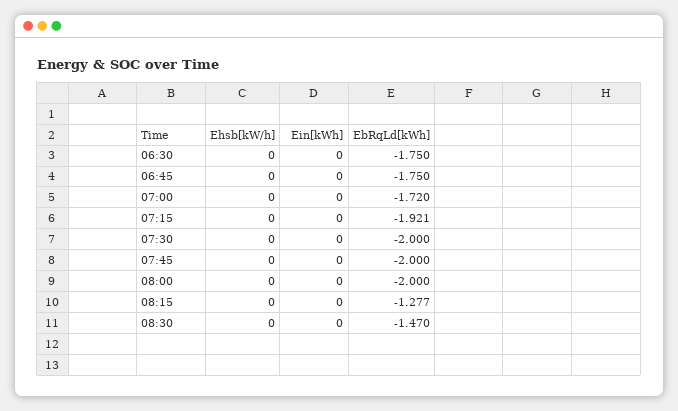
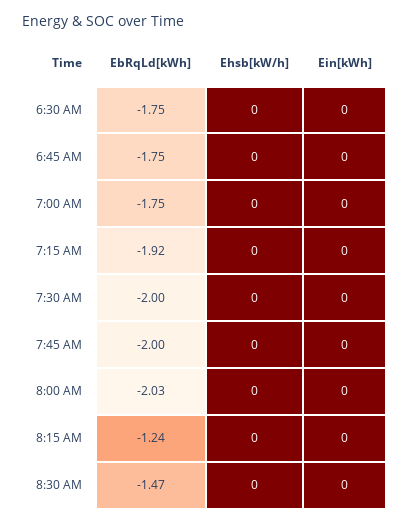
EbRqLd[kWh], 07:00: -1.72 -> -1.75
EbRqLd[kWh], 08:00: -2 -> -2.03
EbRqLd[kWh], 08:15: -1.277 -> -1.24

